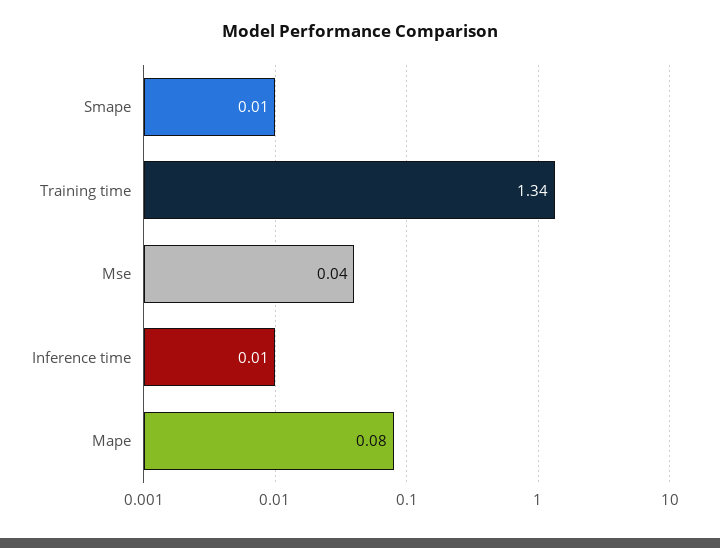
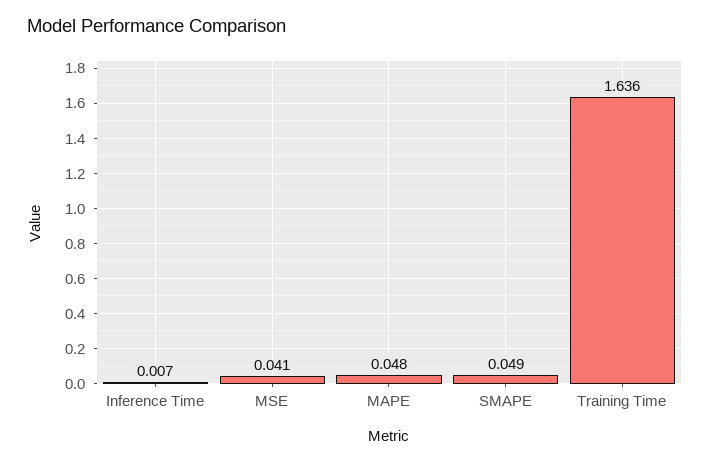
Smape: 0.01 -> 0.049
Training time: 1.34 -> 1.636
Mape: 0.08 -> 0.048

